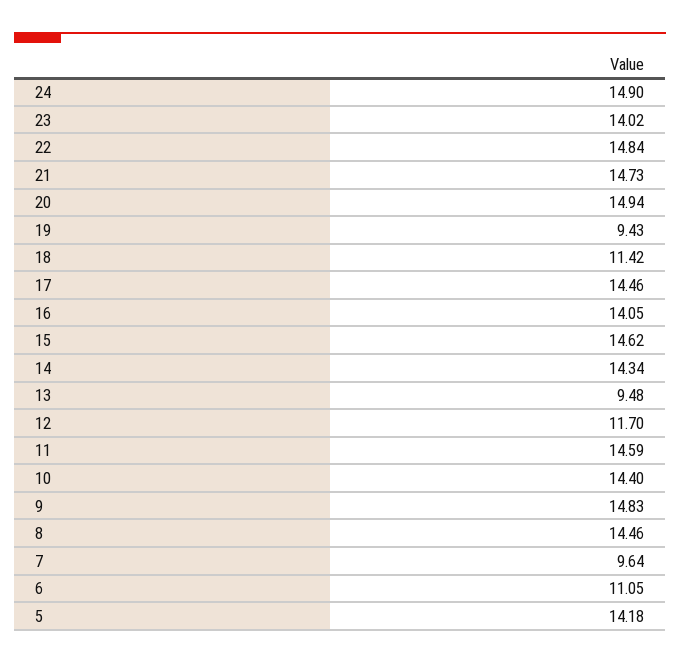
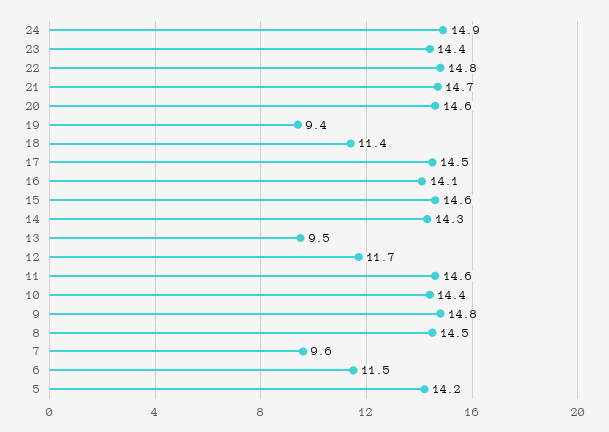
23: 14.02 -> 14.4
20: 14.94 -> 14.6
6: 11.05 -> 11.5

